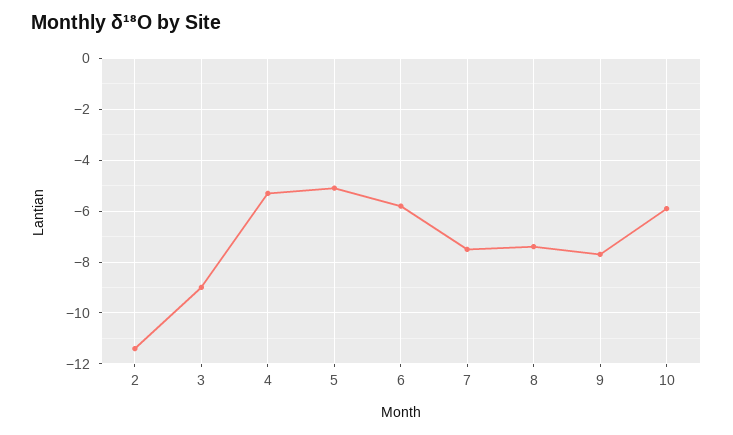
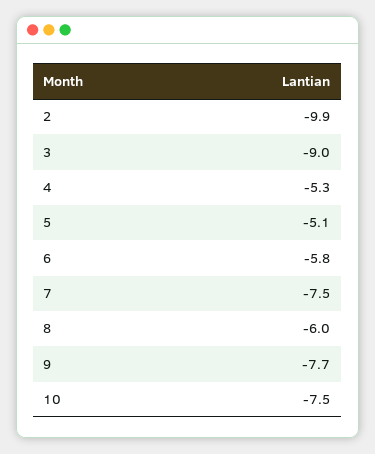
2: -11.5 -> -9.9
8: -7.5 -> -6
10: -6 -> -7.5

